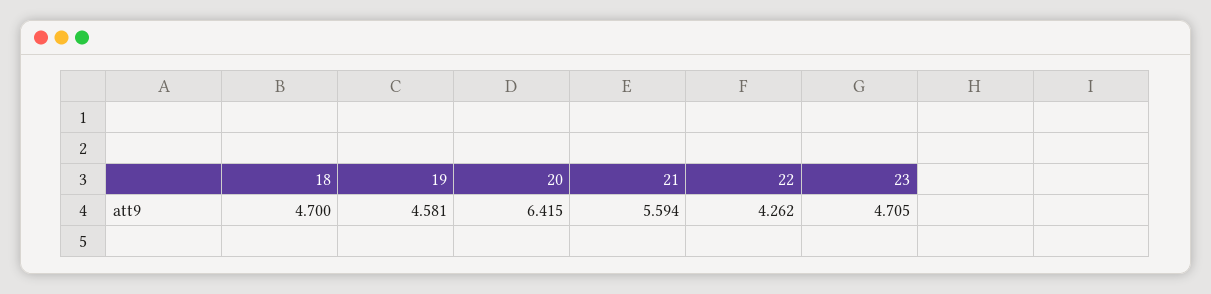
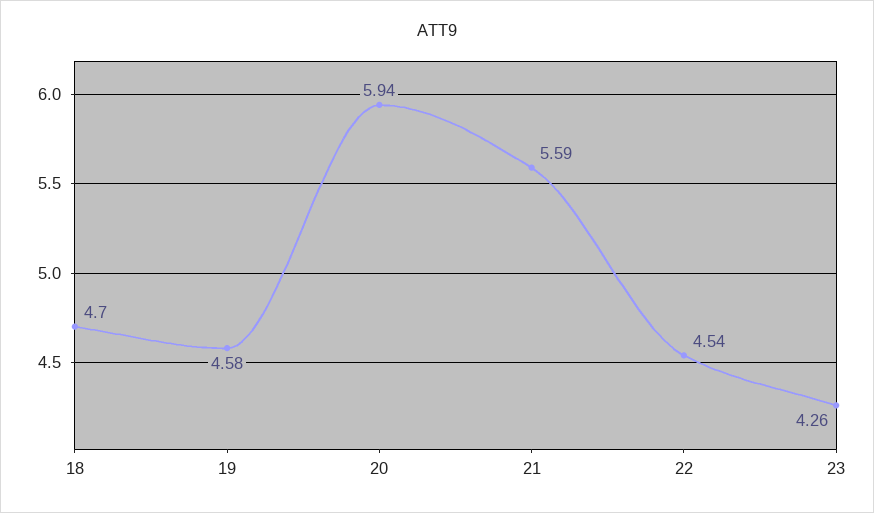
20: 6.415 -> 5.94
22: 4.262 -> 4.54
23: 4.705 -> 4.26

